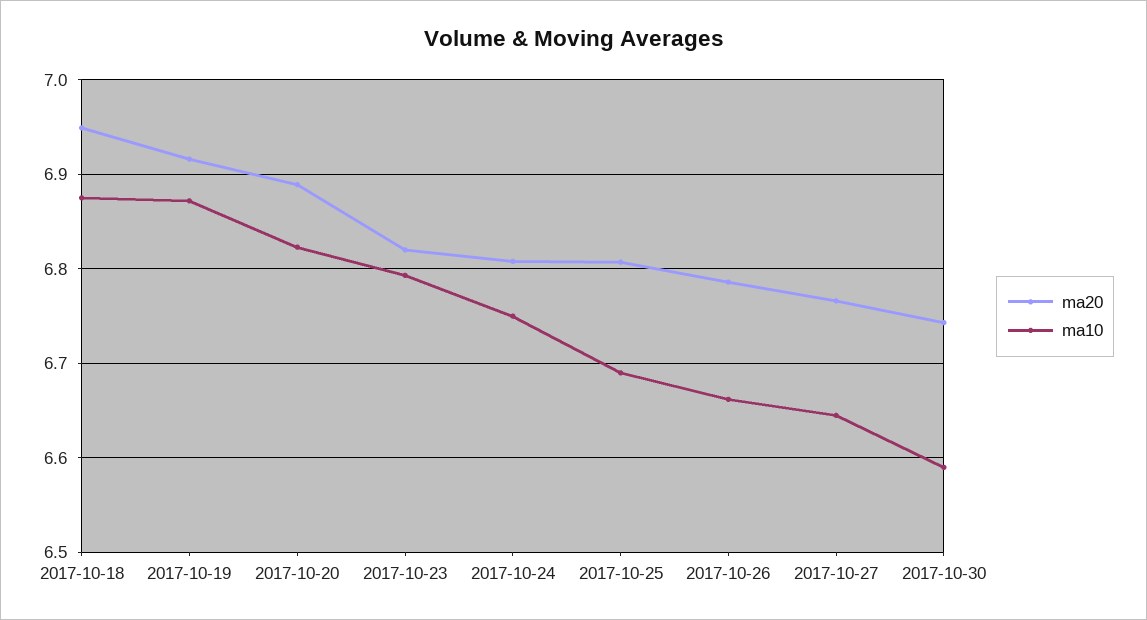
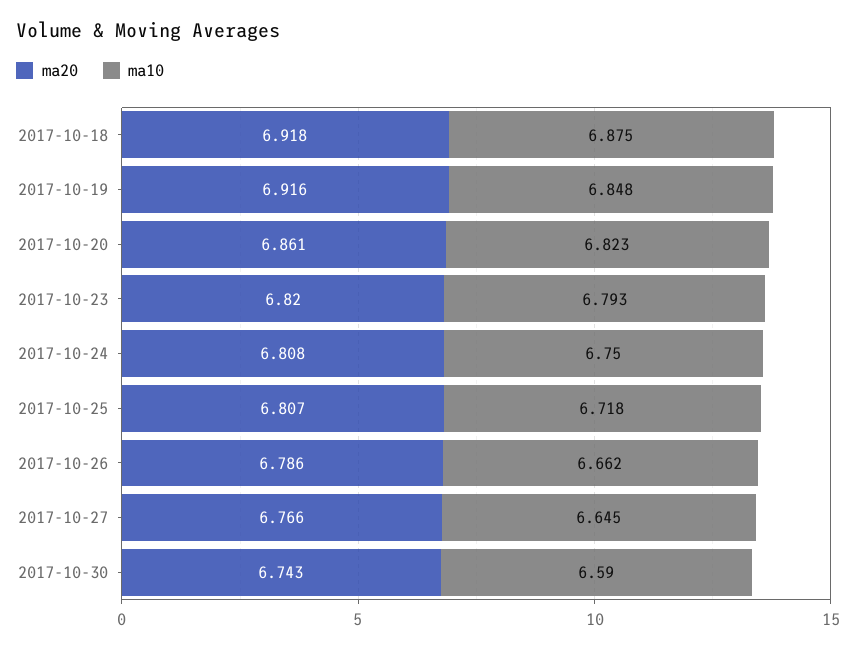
ma20, 2017-10-18: 6.95 -> 6.918
ma10, 2017-10-19: 6.87 -> 6.848
ma20, 2017-10-20: 6.89 -> 6.861
ma10, 2017-10-25: 6.69 -> 6.718

